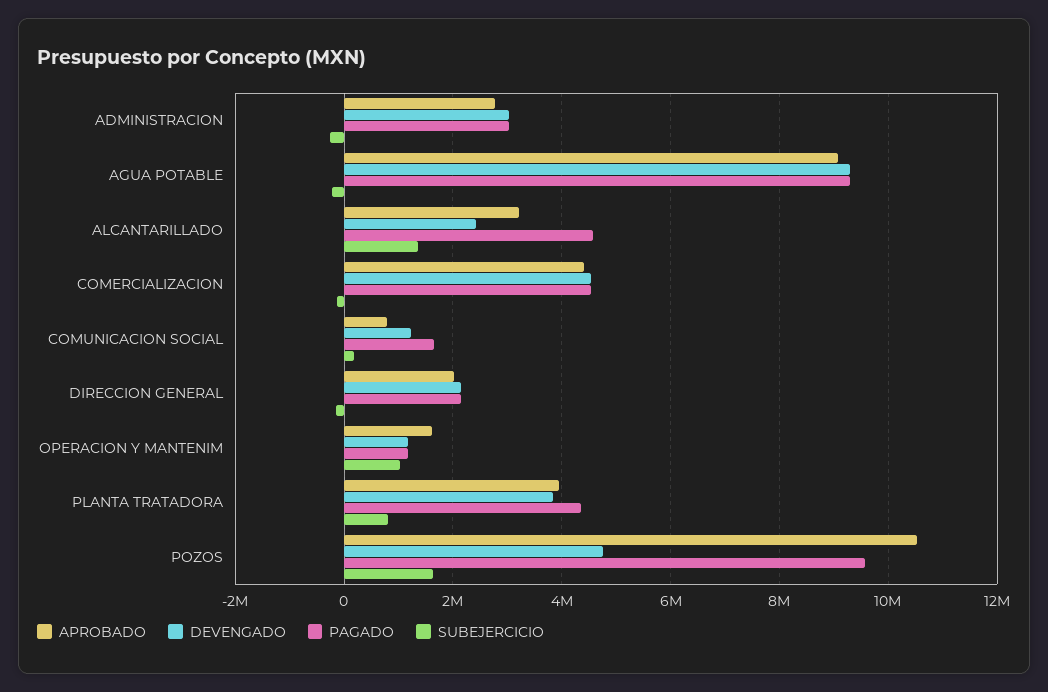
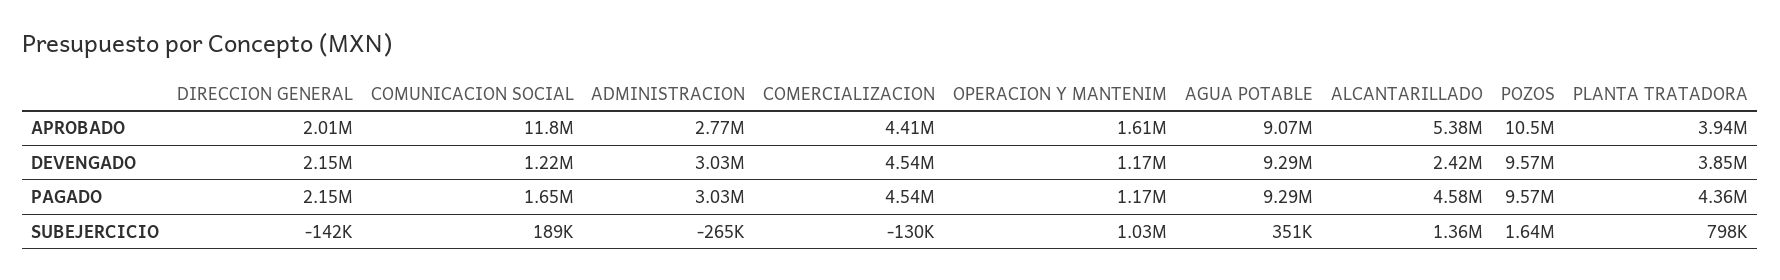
SUBEJERCICIO, AGUA POTABLE: -200000 -> 351000
APROBADO, ALCANTARILLADO: 3200000 -> 5380000
APROBADO, COMUNICACION SOCIAL: 800000 -> 11800000
DEVENGADO, POZOS: 4800000 -> 9570000

